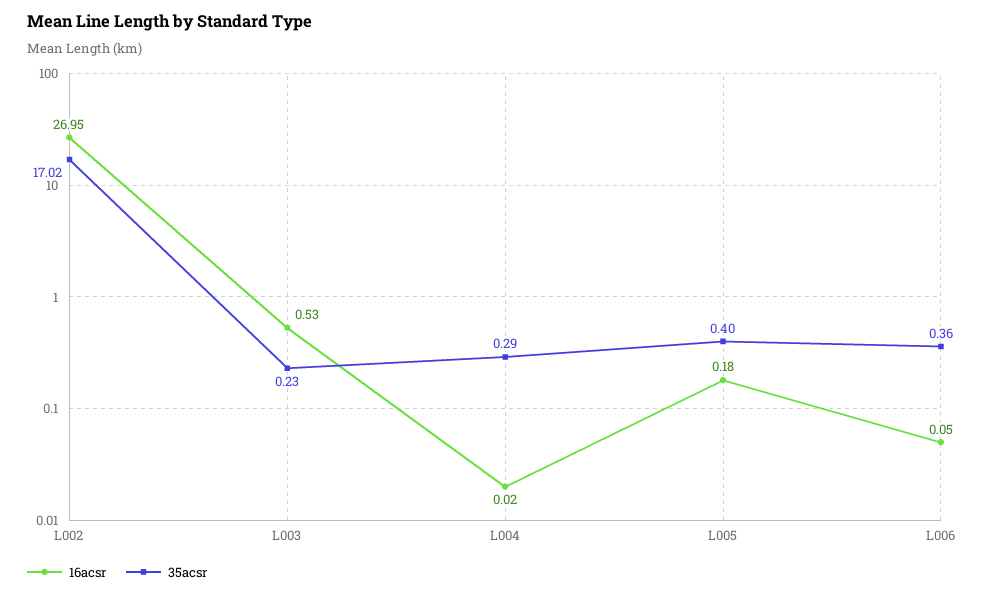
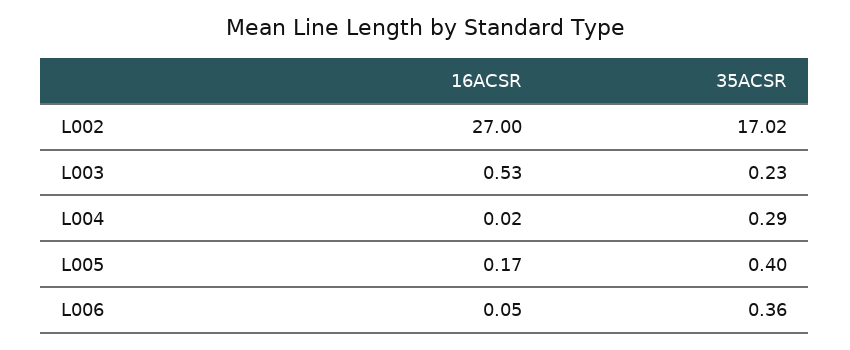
16acsr, L002: 26.95 -> 27
16acsr, L005: 0.18 -> 0.17

